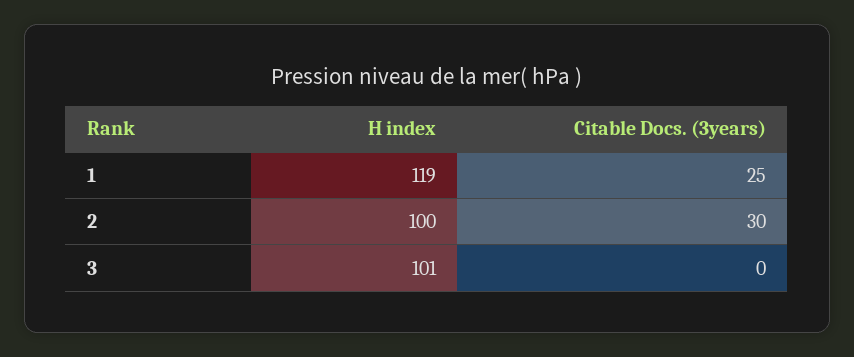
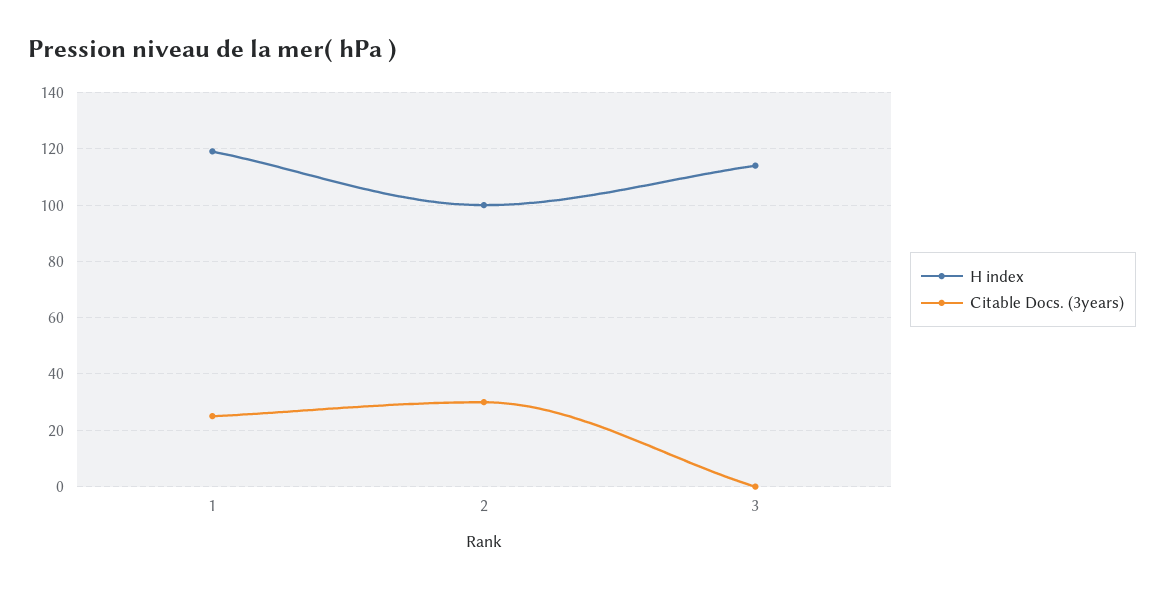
H index, 3: 101 -> 115

